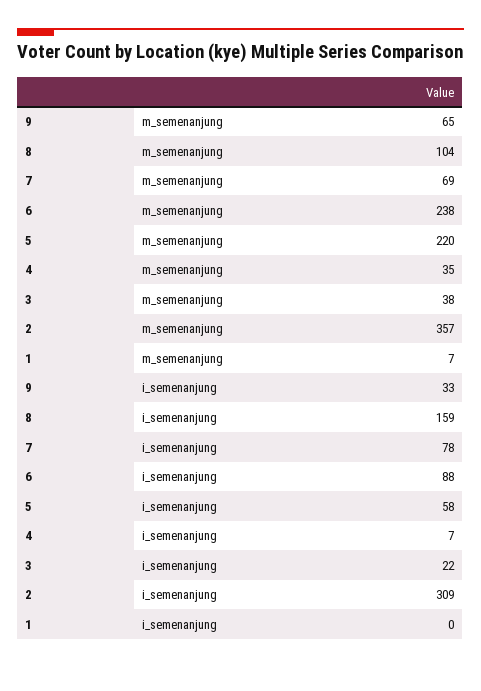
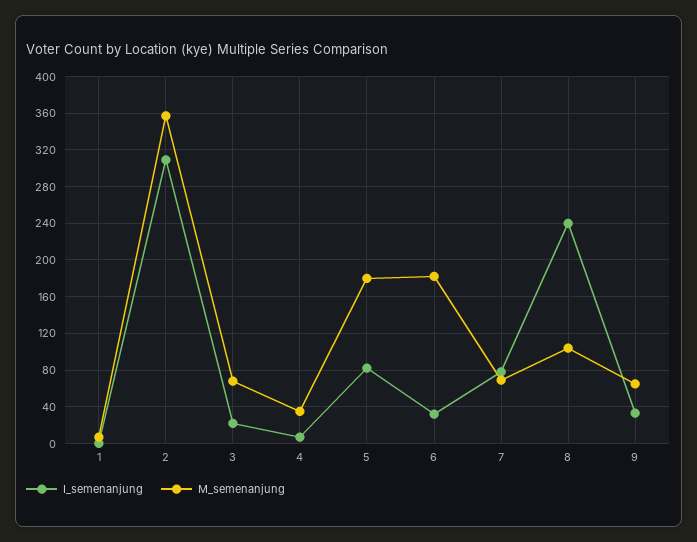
m_semenanjung, 6: 238 -> 180
m_semenanjung, 5: 220 -> 180
m_semenanjung, 3: 38 -> 70
i_semenanjung, 8: 159 -> 240
i_semenanjung, 6: 88 -> 30
i_semenanjung, 5: 58 -> 80

